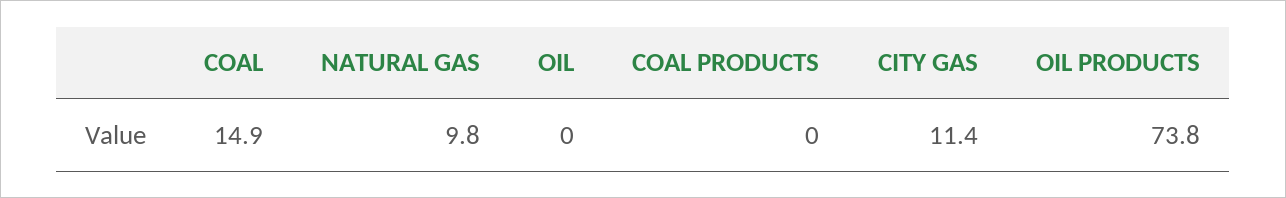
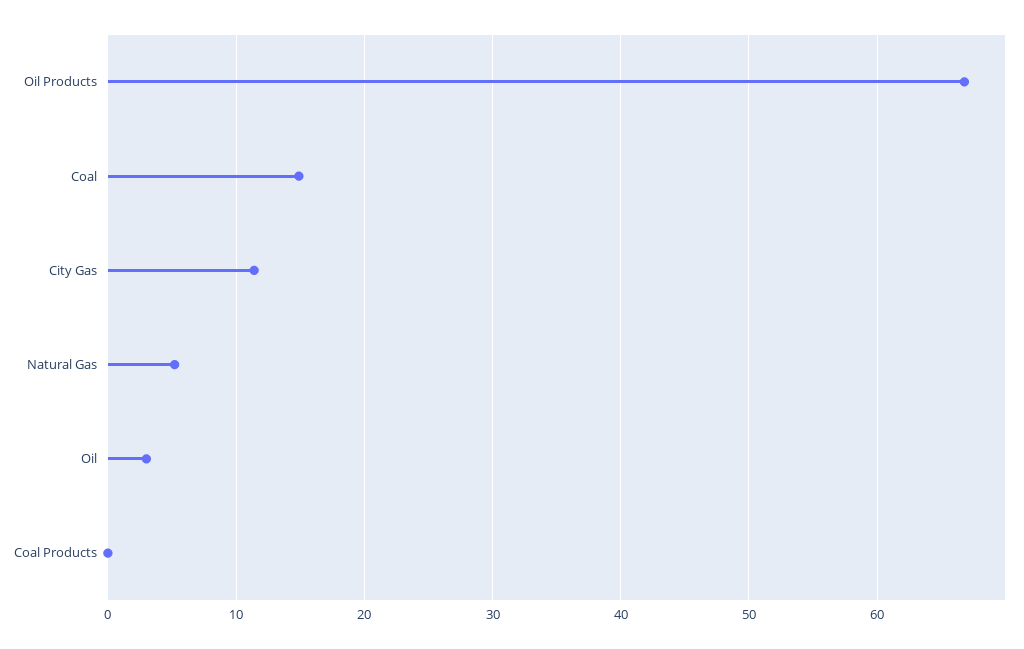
NATURAL GAS: 9.8 -> 5
OIL: 0 -> 3
OIL PRODUCTS: 73.8 -> 67

